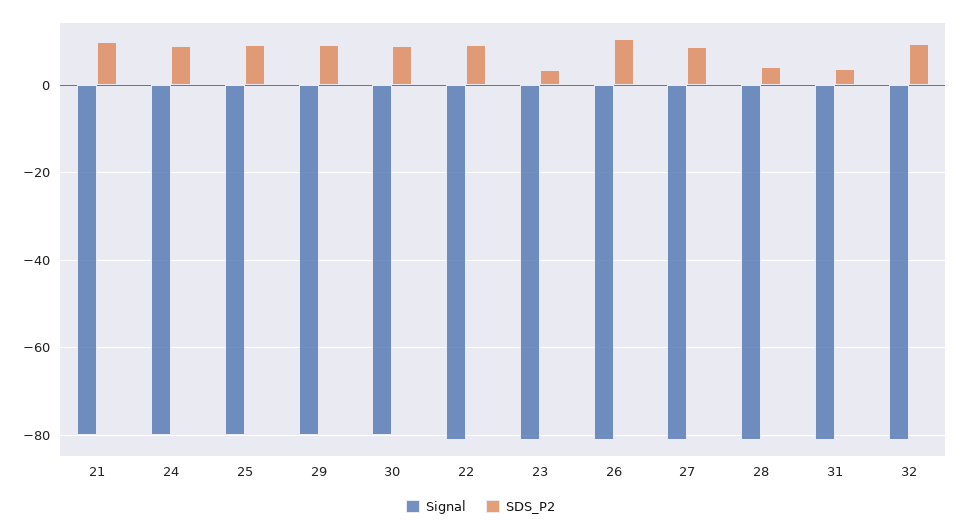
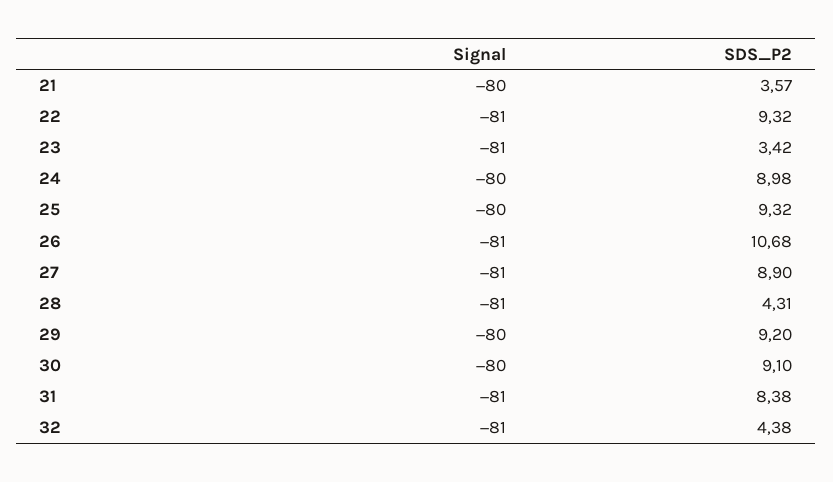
SDS_P2, 21: 10 -> 3.57
SDS_P2, 31: 4 -> 8.38
SDS_P2, 32: 10 -> 4.38

